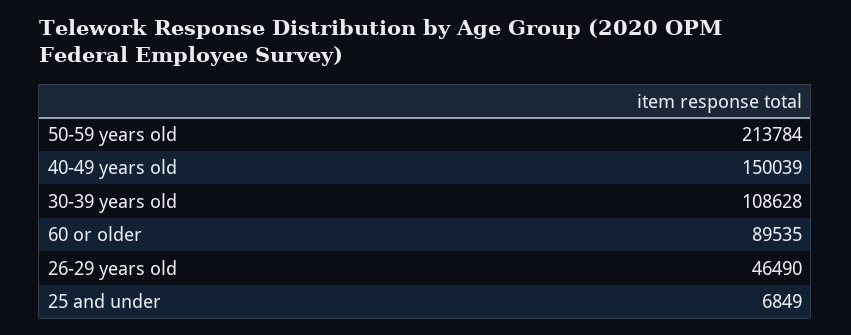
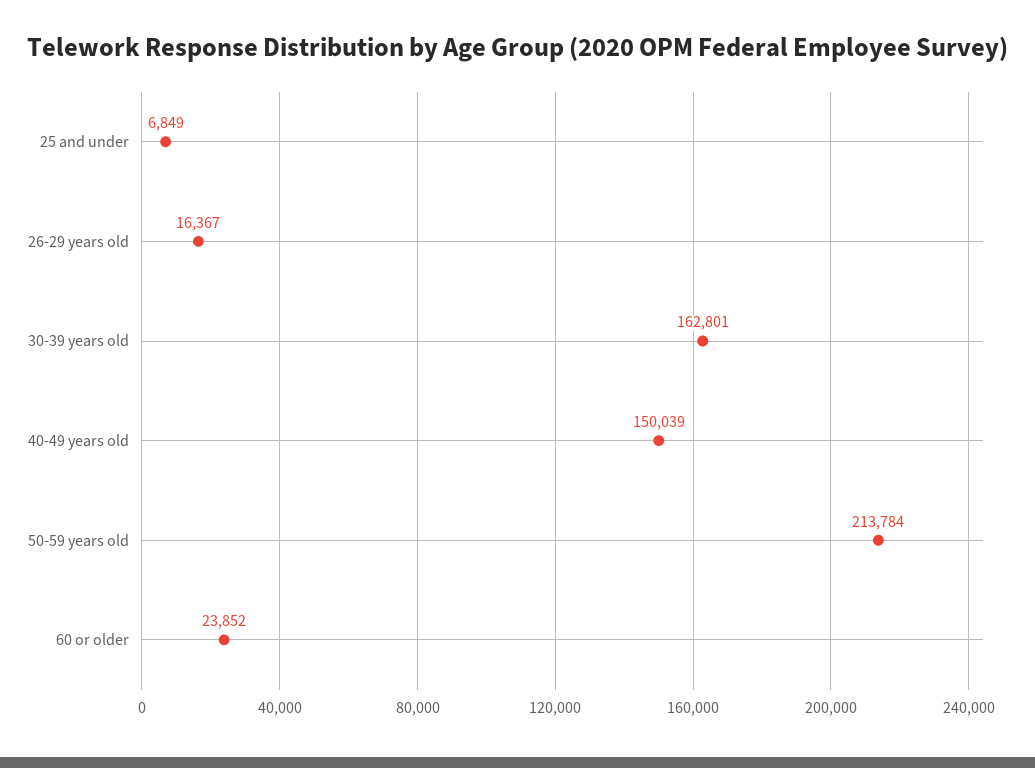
30-39 years old: 108628 -> 162801
60 or older: 89535 -> 23852
26-29 years old: 46490 -> 16367

